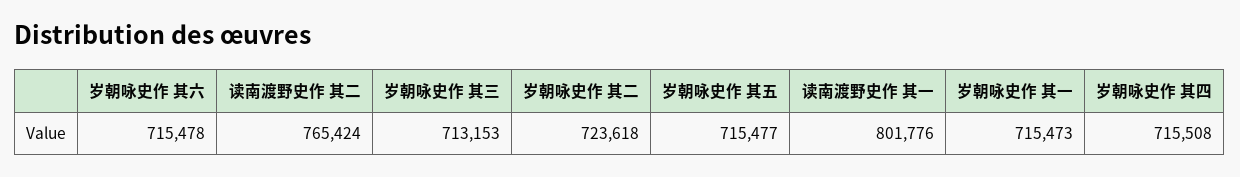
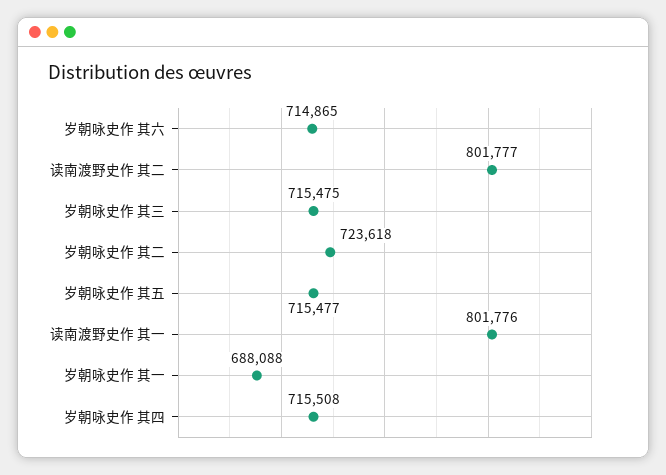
岁朝咏史作 其六: 715478 -> 714865
读南渡野史作 其二: 765424 -> 801777
岁朝咏史作 其三: 713153 -> 715475
岁朝咏史作 其一: 715473 -> 688088

